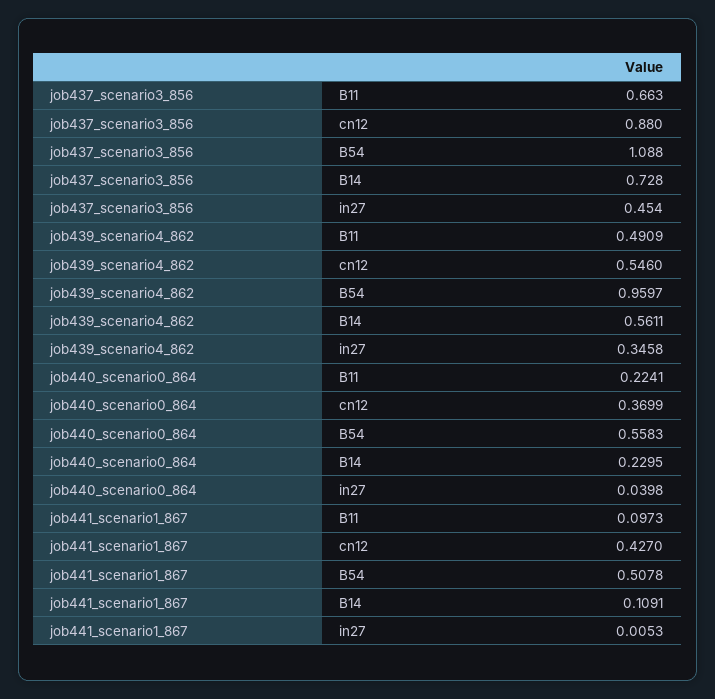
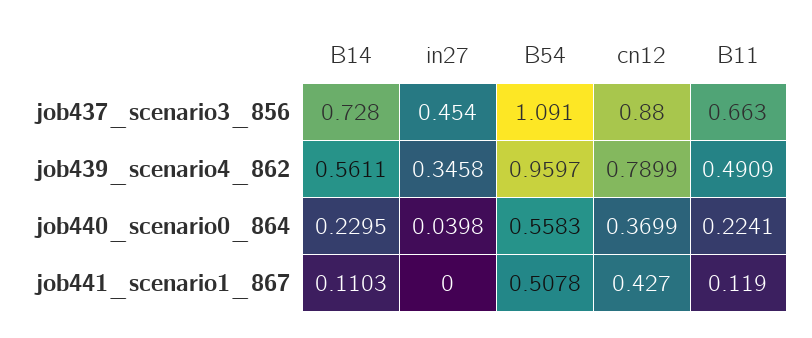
job437_scenario3_856, B54: 1.088 -> 1.091
job439_scenario4_862, cn12: 0.546 -> 0.7899
job441_scenario1_867, B11: 0.0973 -> 0.119
job441_scenario1_867, B14: 0.1091 -> 0.1103
job441_scenario1_867, in27: 0.0053 -> 0

